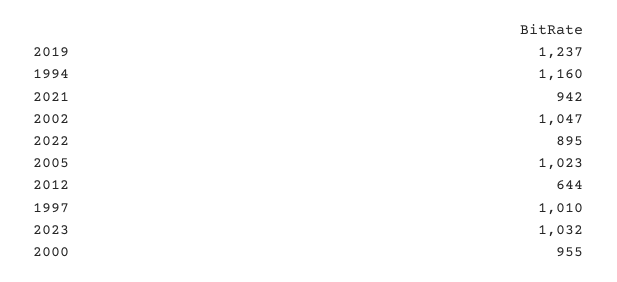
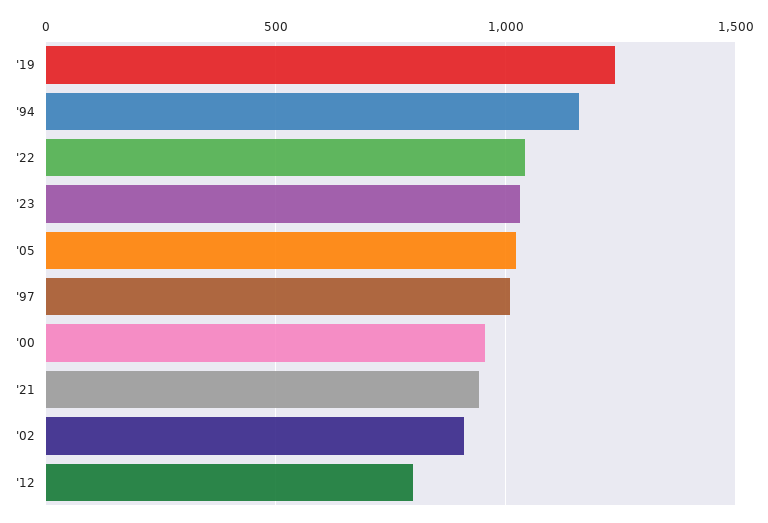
2002: 1047 -> 900
2022: 895 -> 1050
2012: 644 -> 800

